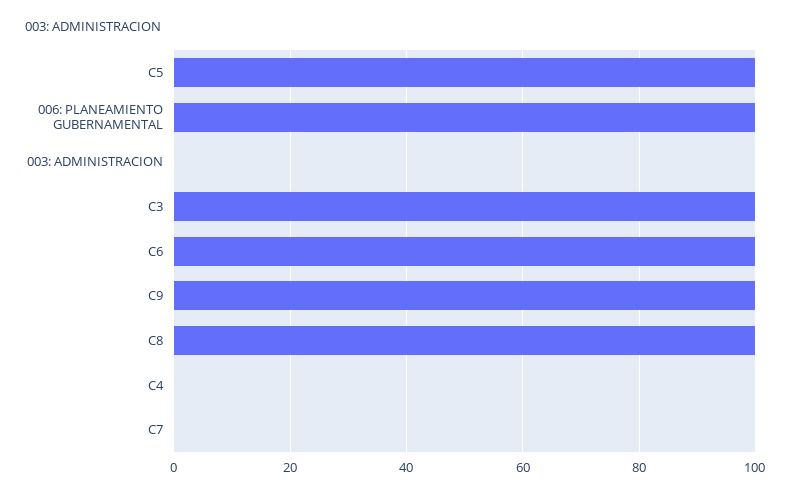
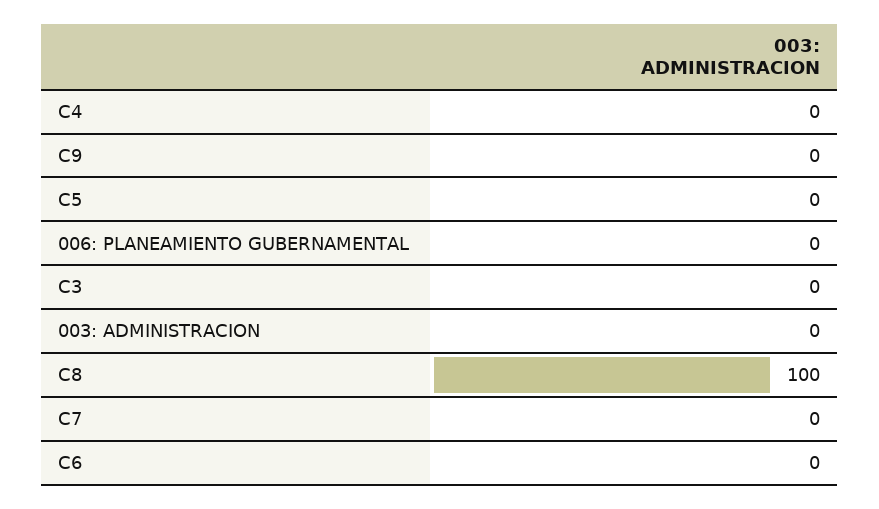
C5: 100 -> 0
006: PLANEAMIENTO GUBERNAMENTAL: 100 -> 0
C3: 100 -> 0
C6: 100 -> 0
C9: 100 -> 0

